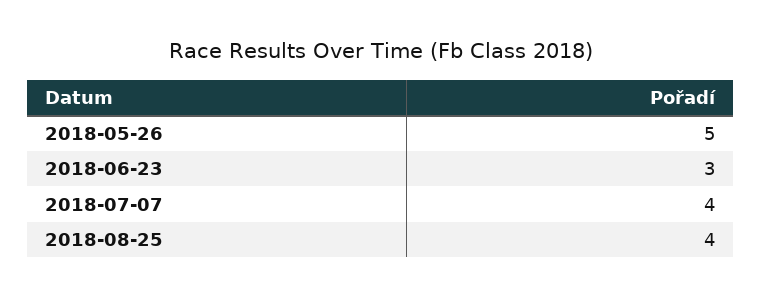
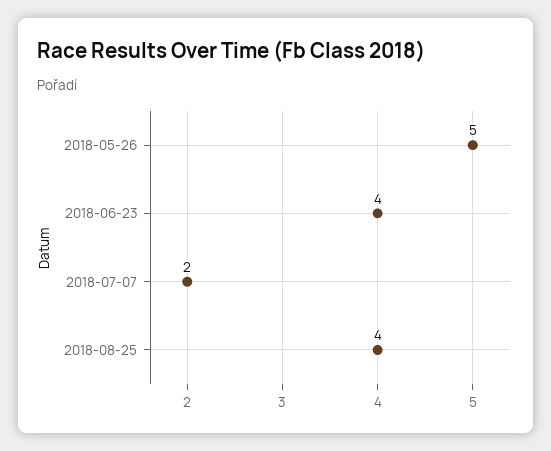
2018-06-23: 3 -> 4
2018-07-07: 4 -> 2

